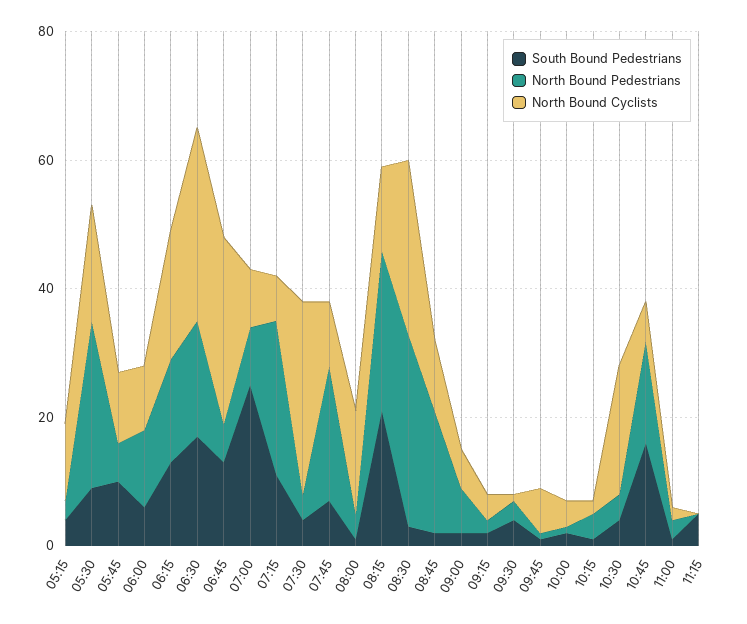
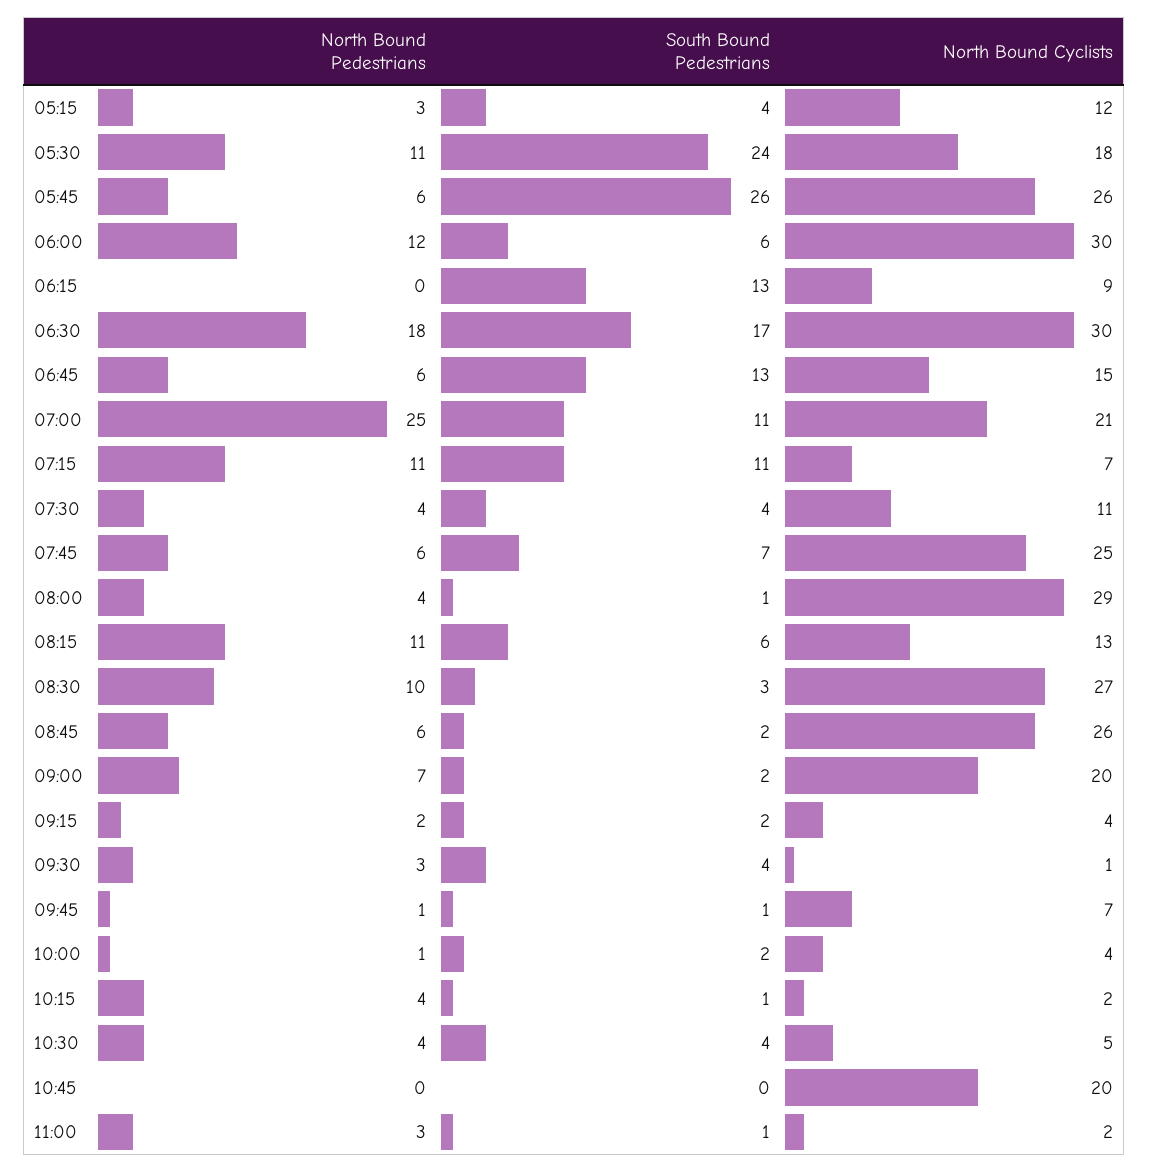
South Bound Pedestrians, 05:30: 10 -> 24
North Bound Pedestrians, 05:30: 25 -> 11
South Bound Pedestrians, 05:45: 10 -> 26
North Bound Cyclists, 05:45: 10 -> 26
North Bound Cyclists, 06:00: 10 -> 30
North Bound Pedestrians, 06:15: 15 -> 0
North Bound Cyclists, 06:15: 20 -> 9
North Bound Cyclists, 06:45: 30 -> 15
South Bound Pedestrians, 07:00: 25 -> 11
North Bound Pedestrians, 07:00: 10 -> 25
North Bound Cyclists, 07:00: 10 -> 21
North Bound Pedestrians, 07:15: 25 -> 11
North Bound Cyclists, 07:30: 30 -> 11
North Bound Pedestrians, 07:45: 20 -> 6
North Bound Cyclists, 07:45: 10 -> 25
North Bound Cyclists, 08:00: 15 -> 29
South Bound Pedestrians, 08:15: 20 -> 6
North Bound Pedestrians, 08:15: 25 -> 11
North Bound Pedestrians, 08:30: 30 -> 10
North Bound Pedestrians, 08:45: 20 -> 6
North Bound Cyclists, 08:45: 10 -> 26
North Bound Cyclists, 09:00: 5 -> 20
North Bound Cyclists, 10:30: 20 -> 5
South Bound Pedestrians, 10:45: 15 -> 0
North Bound Pedestrians, 10:45: 15 -> 0
North Bound Cyclists, 10:45: 5 -> 20
South Bound Pedestrians, 11:15: 5 -> none
North Bound Pedestrians, 11:15: 0 -> none
North Bound Cyclists, 11:15: 0 -> none

